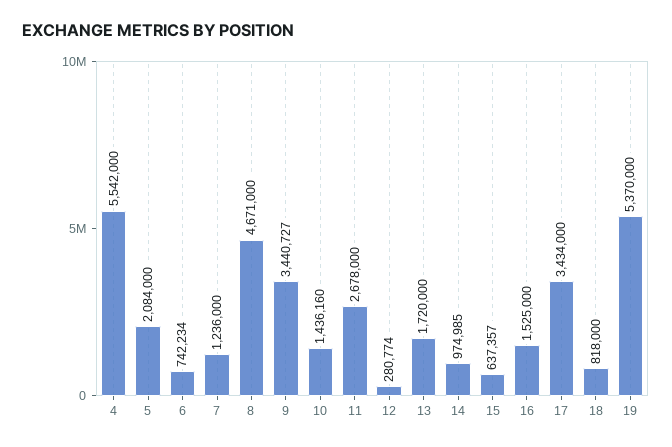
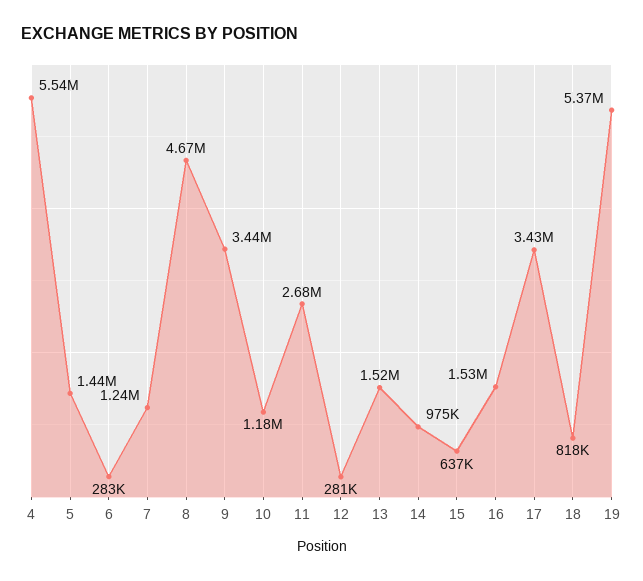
5: 2084000 -> 1440000
6: 742234 -> 283000
10: 1436160 -> 1180000
13: 1720000 -> 1520000

